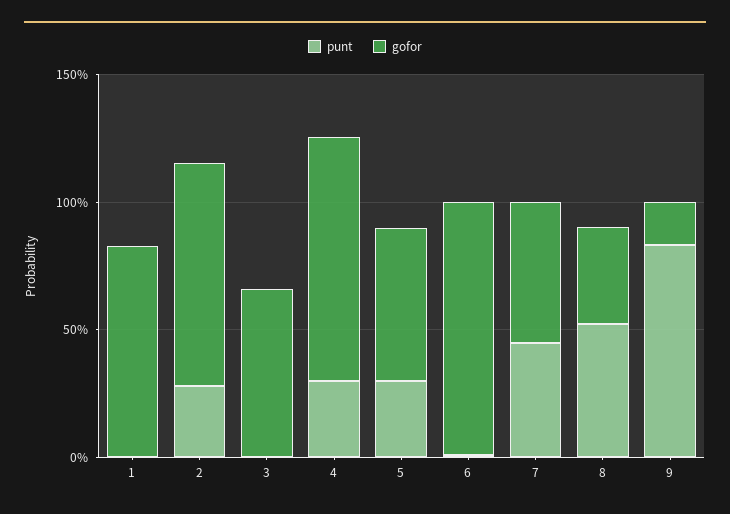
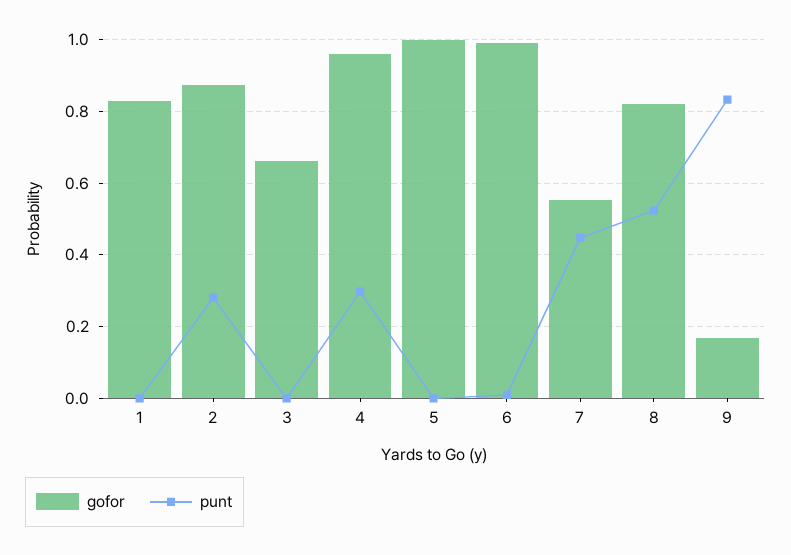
punt, 5: 0.3 -> 0
gofor, 5: 0.6 -> 1
gofor, 8: 0.4 -> 0.82

